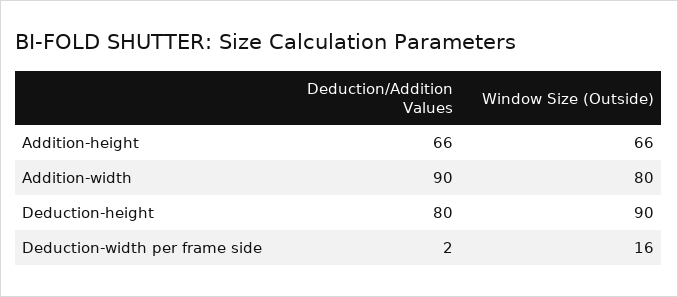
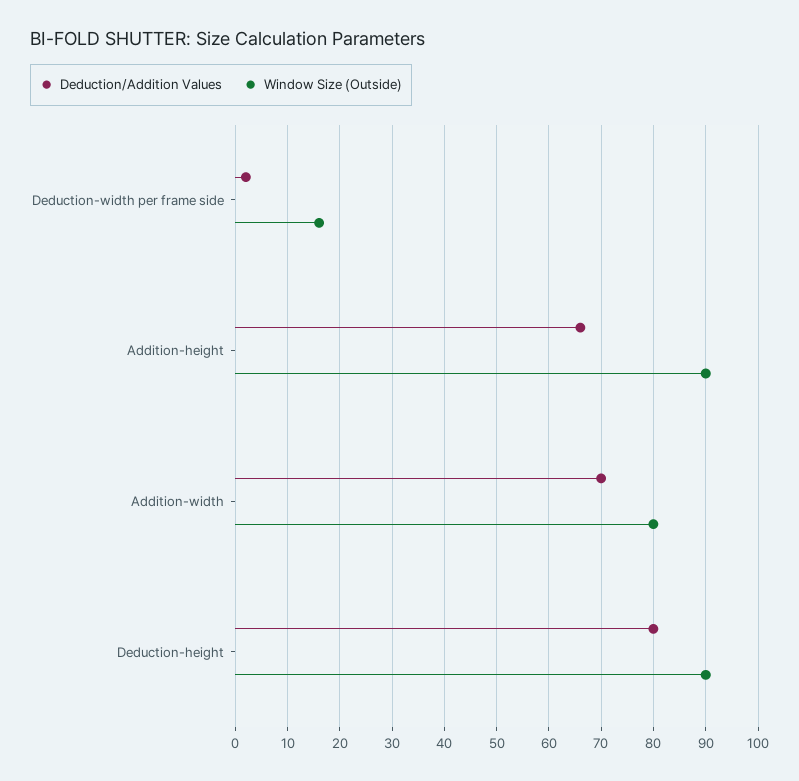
Window Size (Outside), Addition-height: 66 -> 90
Deduction/Addition Values, Addition-width: 90 -> 70

